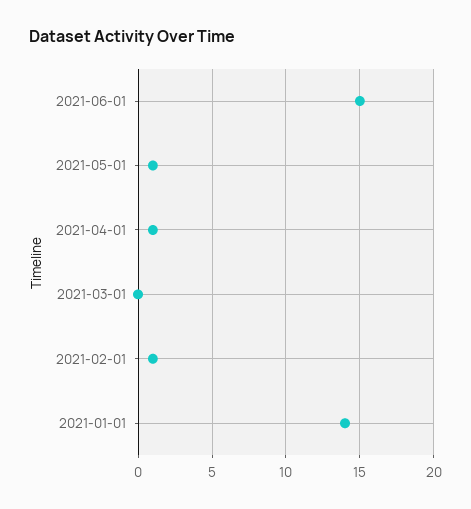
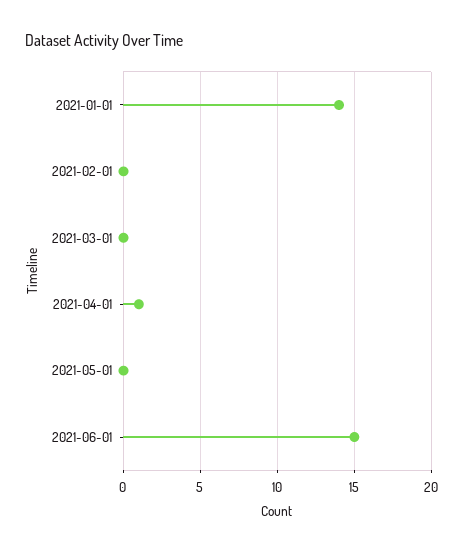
2021-05-01: 1 -> 0
2021-02-01: 1 -> 0

